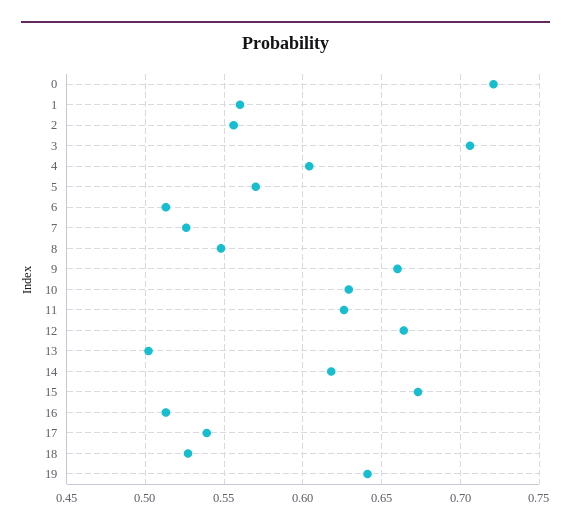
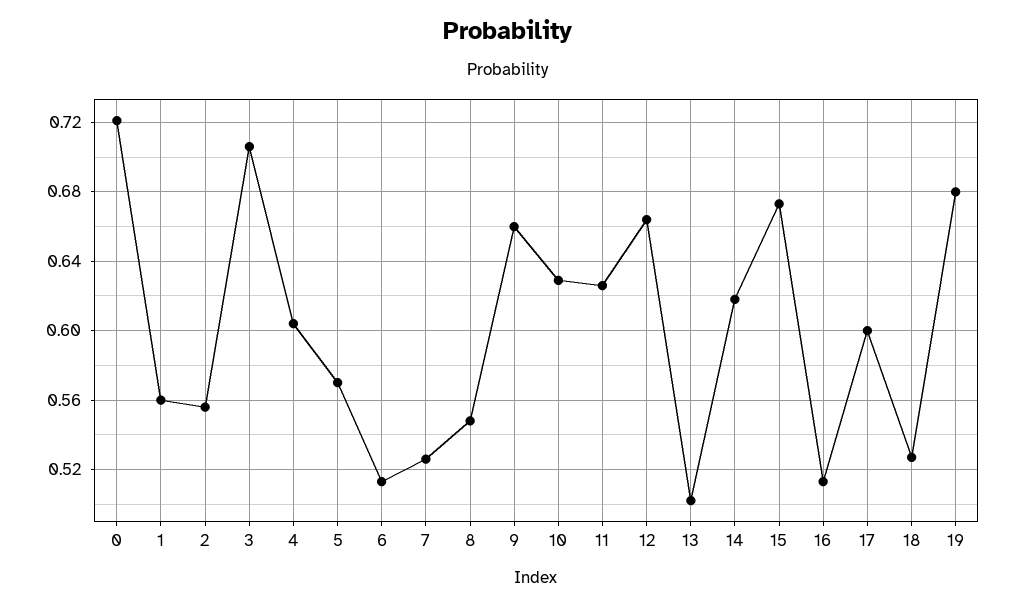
17: 0.54 -> 0.6
19: 0.64 -> 0.68

